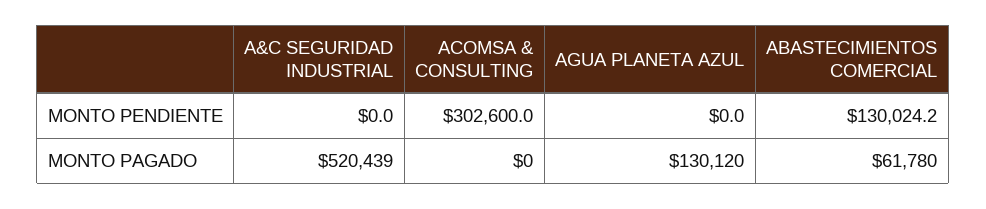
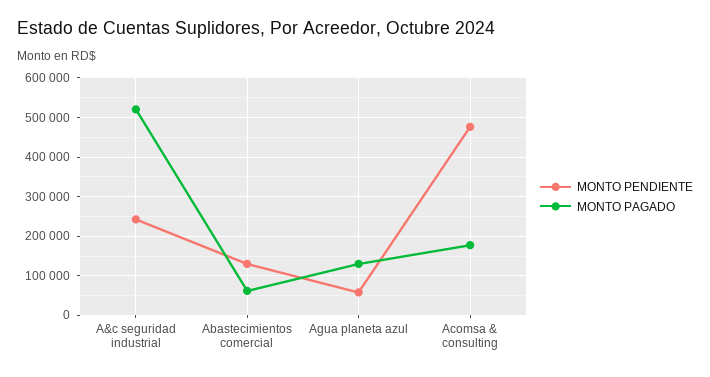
MONTO PENDIENTE, A&C SEGURIDAD INDUSTRIAL: 0 -> 240000
MONTO PENDIENTE, ACOMSA & CONSULTING: 302600 -> 480000
MONTO PENDIENTE, AGUA PLANETA AZUL: 0 -> 60000
MONTO PAGADO, ACOMSA & CONSULTING: 0 -> 180000

